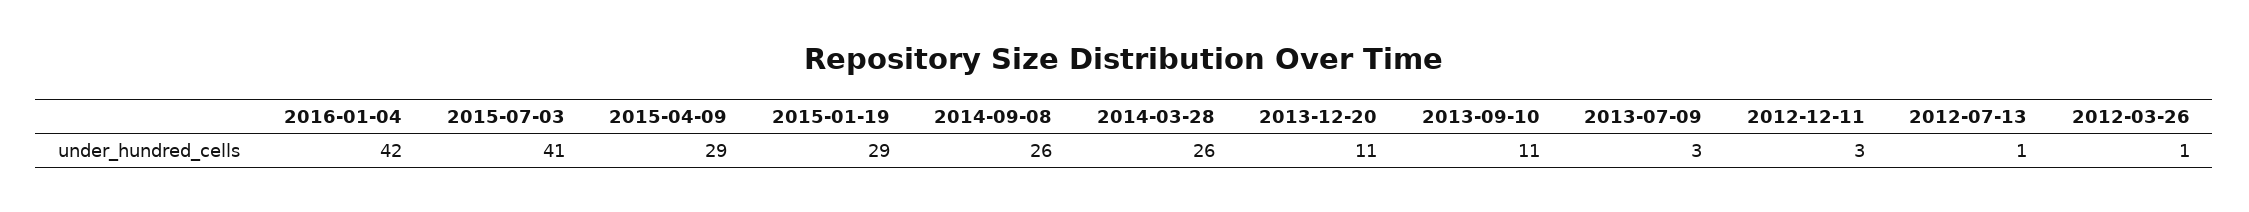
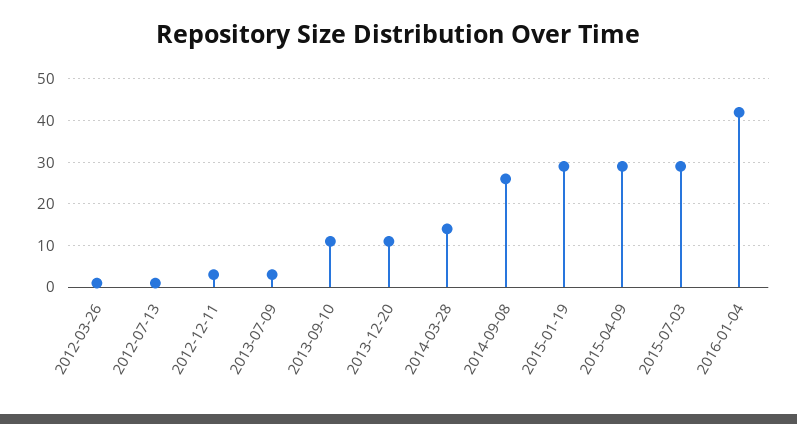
2015-07-03: 41 -> 30
2014-03-28: 26 -> 15

